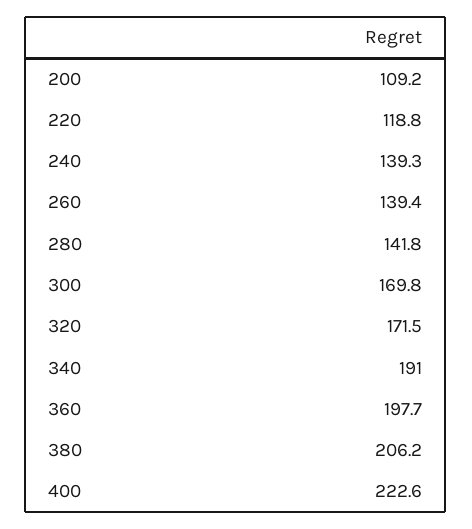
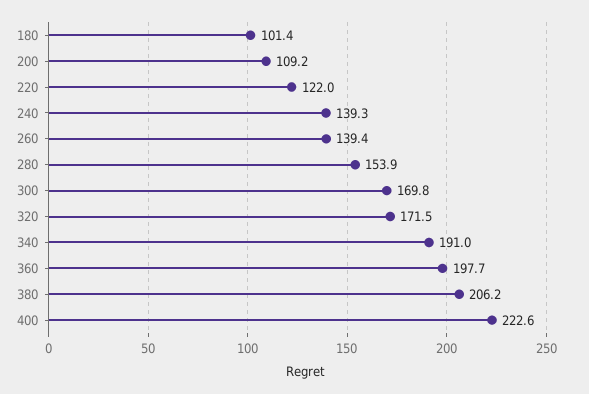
220: 118.8 -> 122
280: 141.8 -> 153.9
180: none -> 101.4

